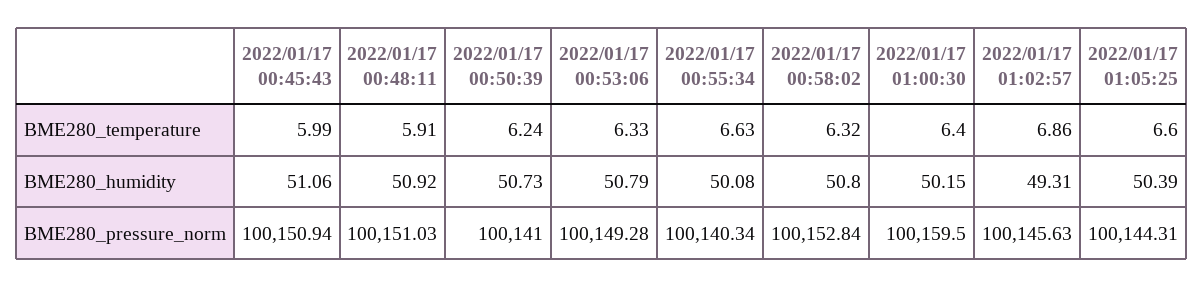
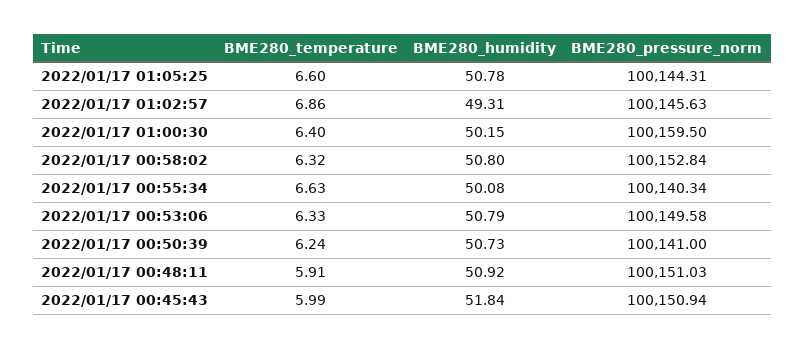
2022/01/17 00:45:43, BME280_humidity: 51.06 -> 51.84
2022/01/17 01:05:25, BME280_humidity: 50.39 -> 50.78
2022/01/17 00:53:06, BME280_pressure_norm: 100149.28 -> 100149.58

